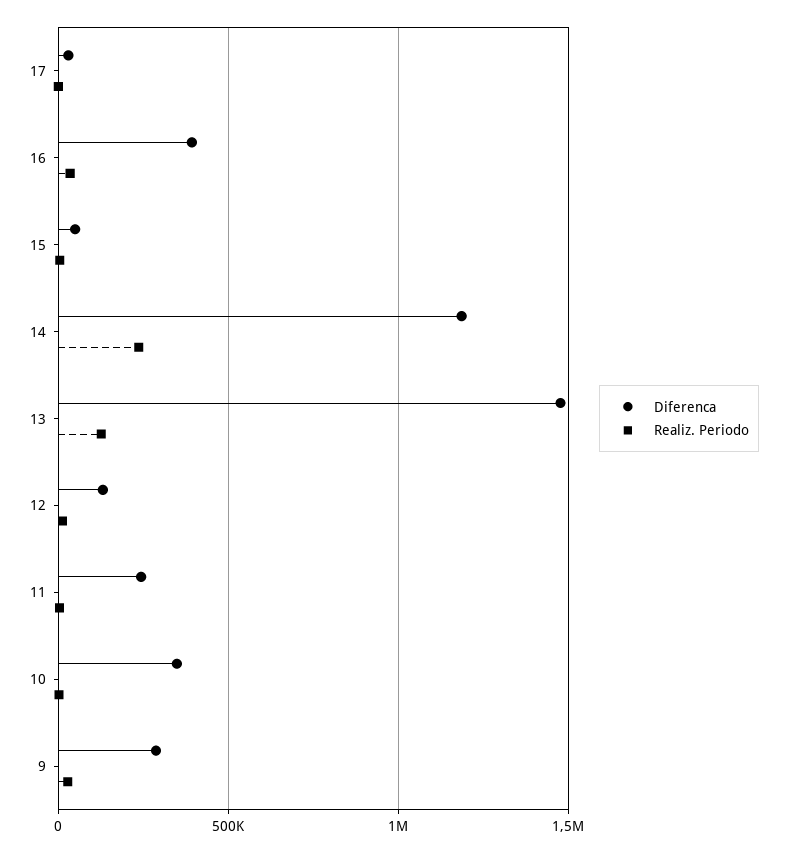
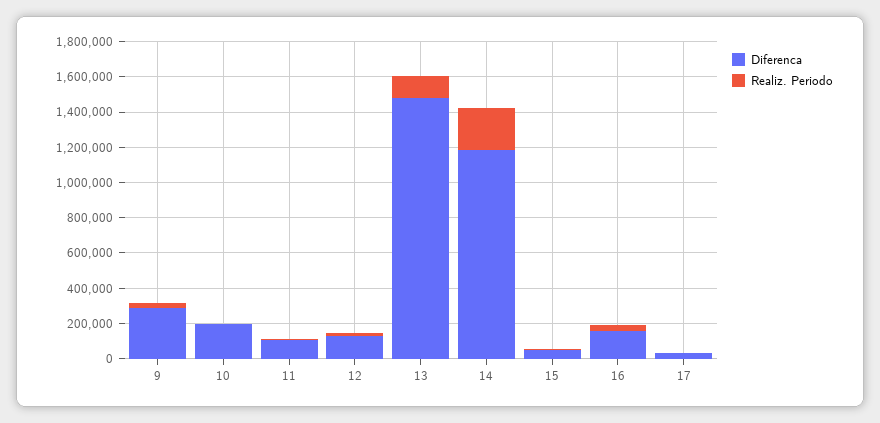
Diferenca, 16: 400000 -> 150000
Diferenca, 11: 250000 -> 100000
Diferenca, 10: 350000 -> 200000

